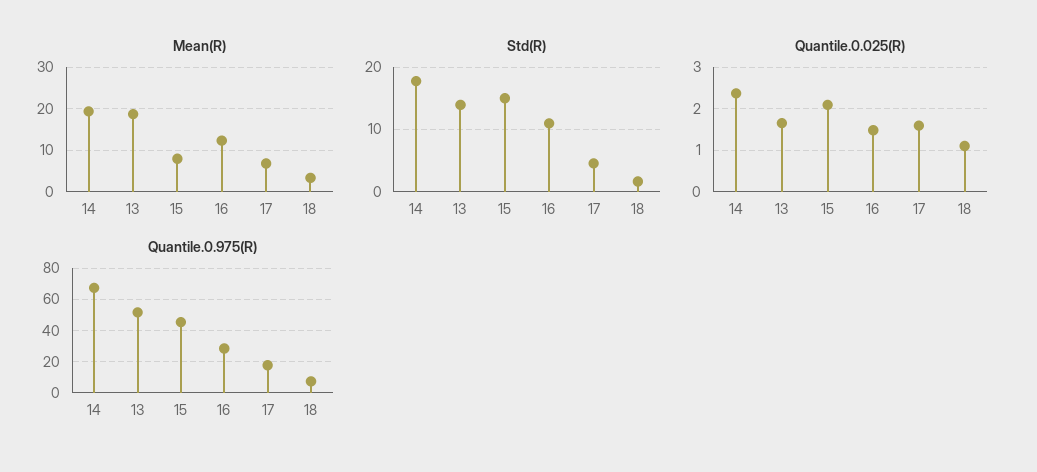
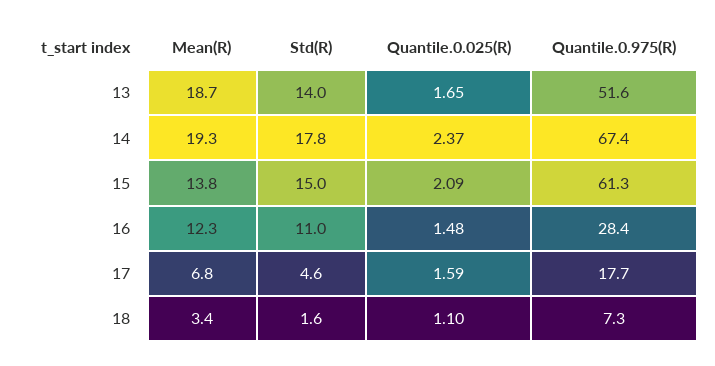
Mean(R), 15: 8 -> 13.8
Quantile.0.975(R), 15: 45 -> 61.3

